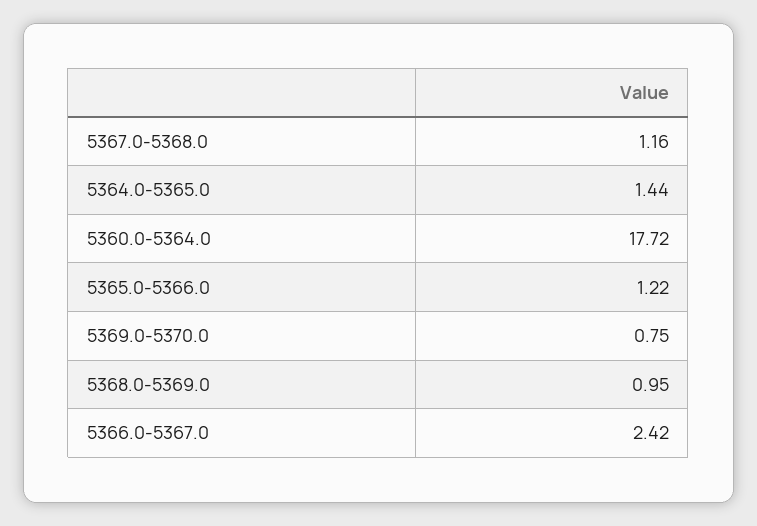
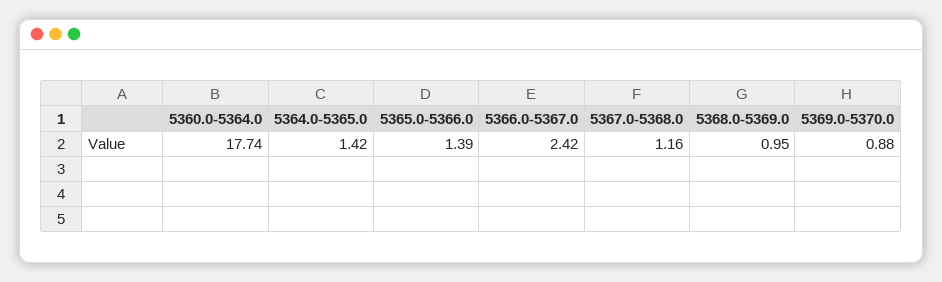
5364.0-5365.0: 1.44 -> 1.42
5360.0-5364.0: 17.72 -> 17.74
5365.0-5366.0: 1.22 -> 1.39
5369.0-5370.0: 0.75 -> 0.88

